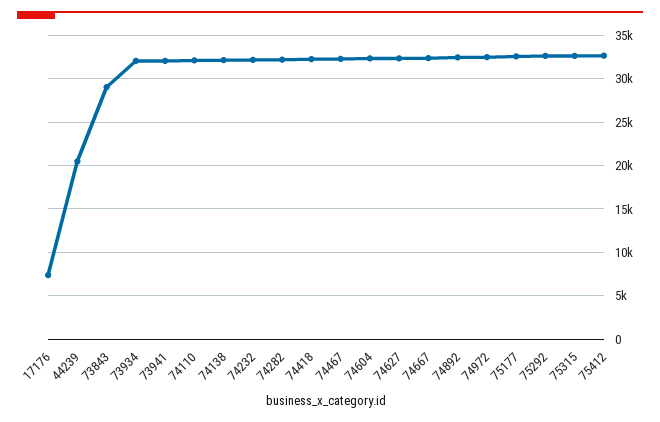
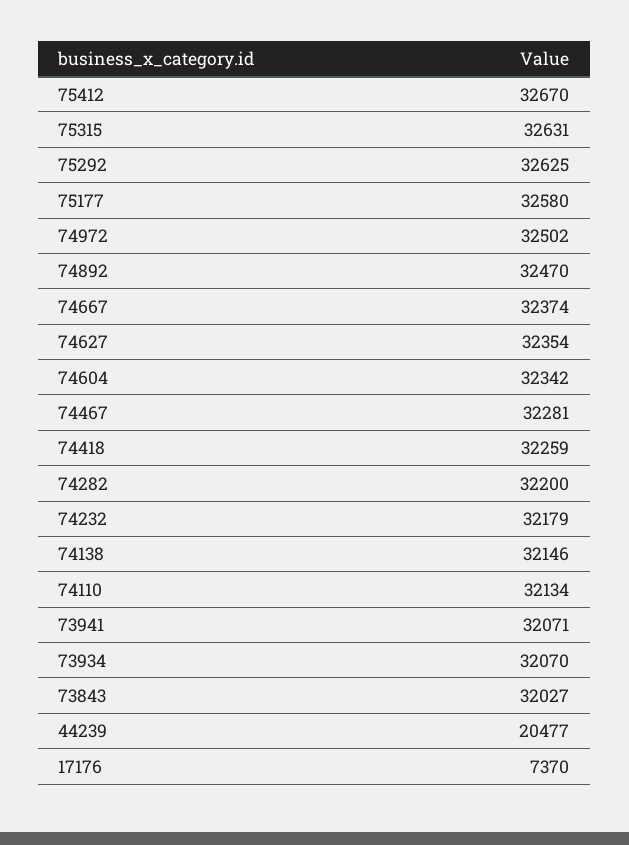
73843: 29000 -> 32027

